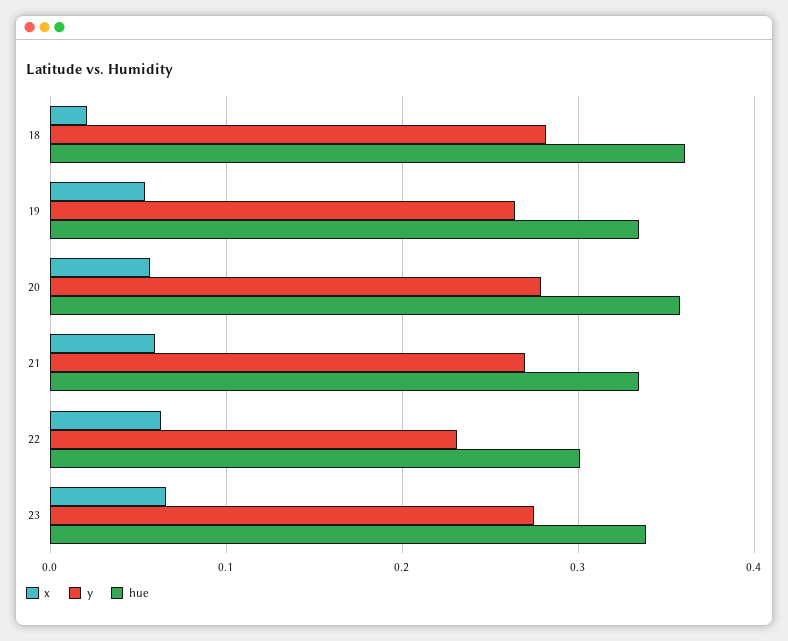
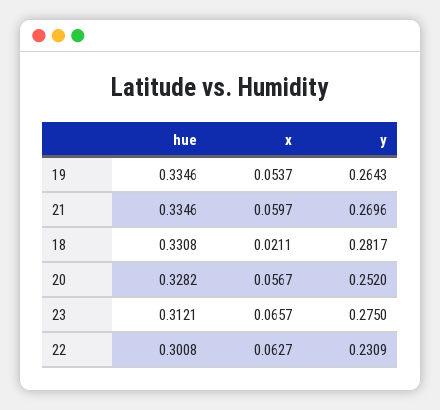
hue, 18: 0.36 -> 0.3308
y, 20: 0.28 -> 0.252
hue, 20: 0.36 -> 0.3282
hue, 23: 0.34 -> 0.3121

